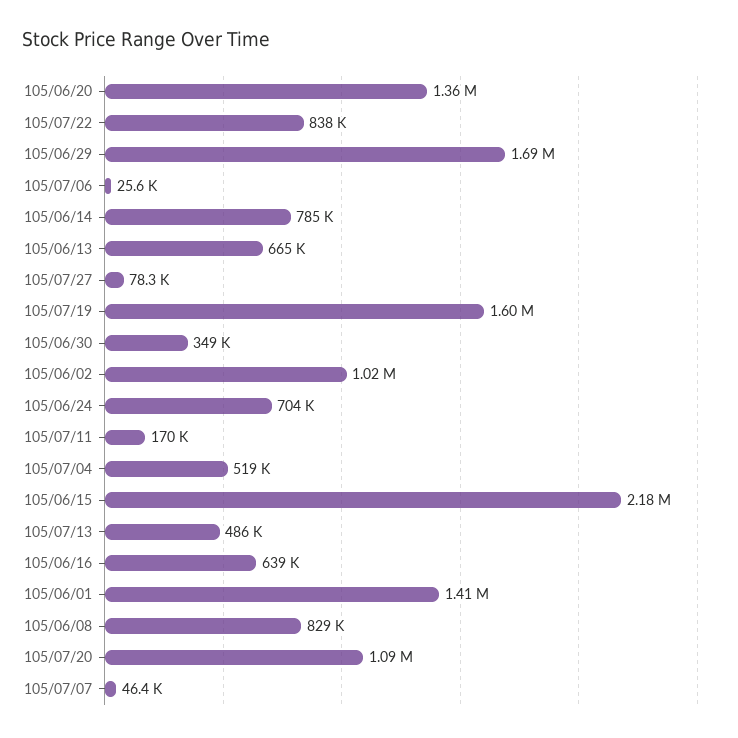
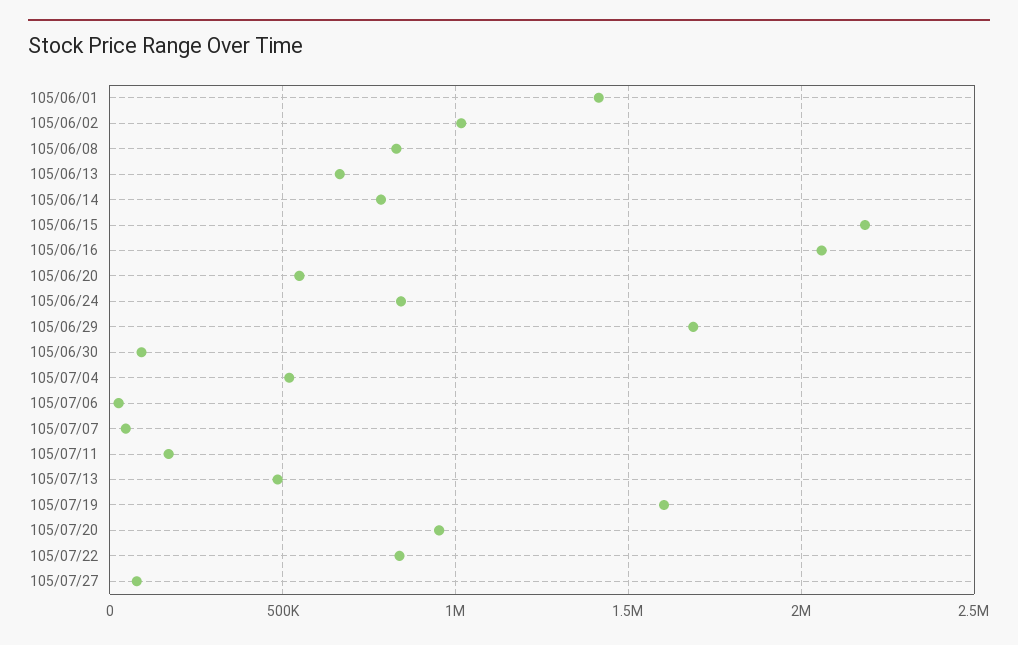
105/06/20: 1360000 -> 550000
105/06/30: 349000 -> 100000
105/06/24: 704000 -> 850000
105/06/16: 639000 -> 2050000
105/07/20: 1090000 -> 950000

